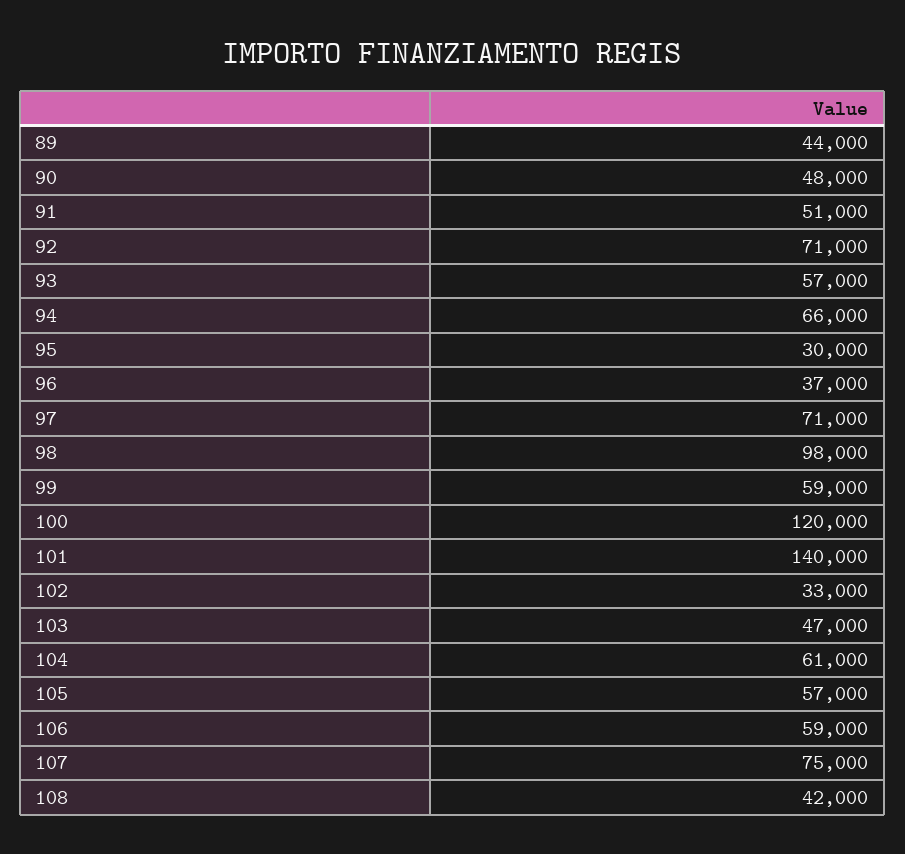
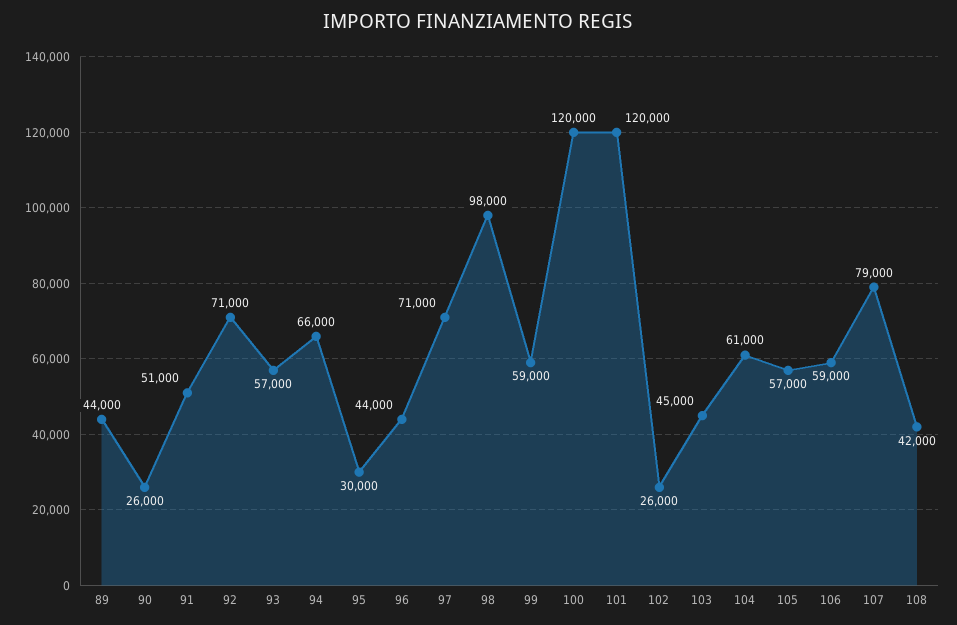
90: 48000 -> 26000
96: 37000 -> 44000
101: 140000 -> 120000
102: 33000 -> 26000
103: 47000 -> 45000
107: 75000 -> 79000

